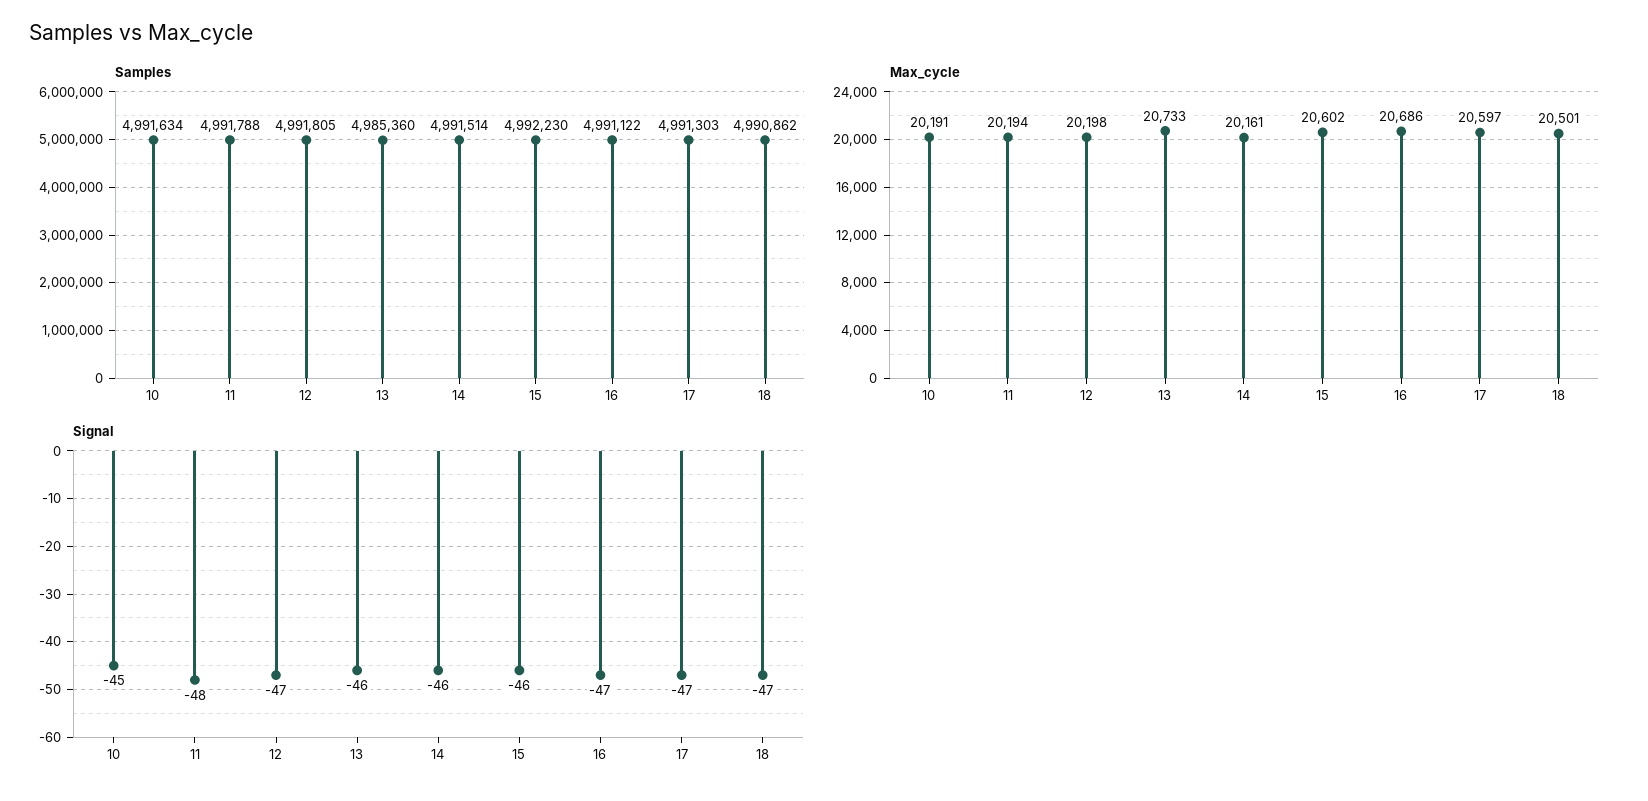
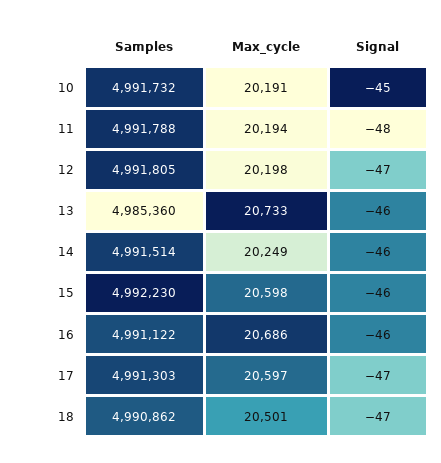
Samples, 10: 4991634 -> 4991732
Max_cycle, 14: 20161 -> 20249
Max_cycle, 15: 20602 -> 20598
Signal, 16: -47 -> -46

